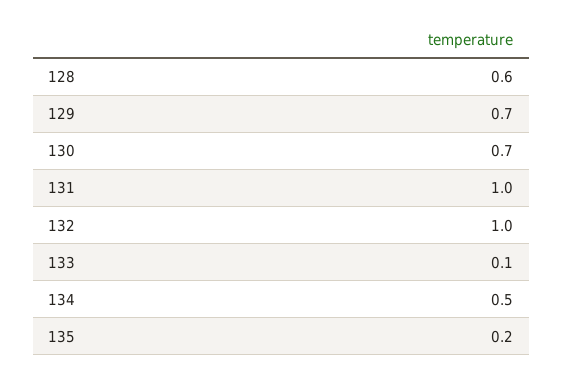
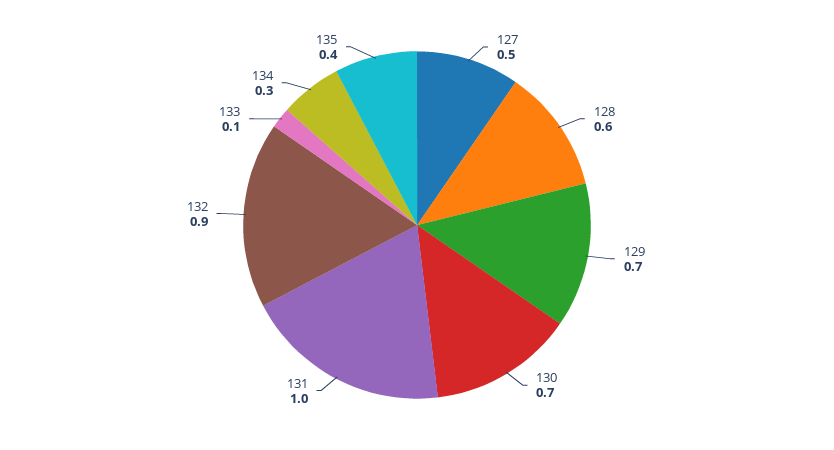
132: 1 -> 0.9
134: 0.5 -> 0.3
135: 0.2 -> 0.4
127: none -> 0.5

